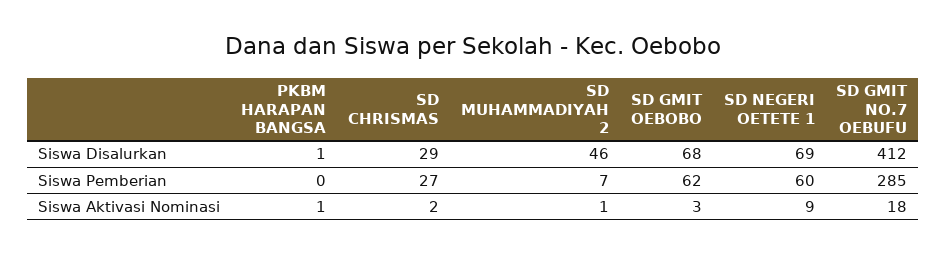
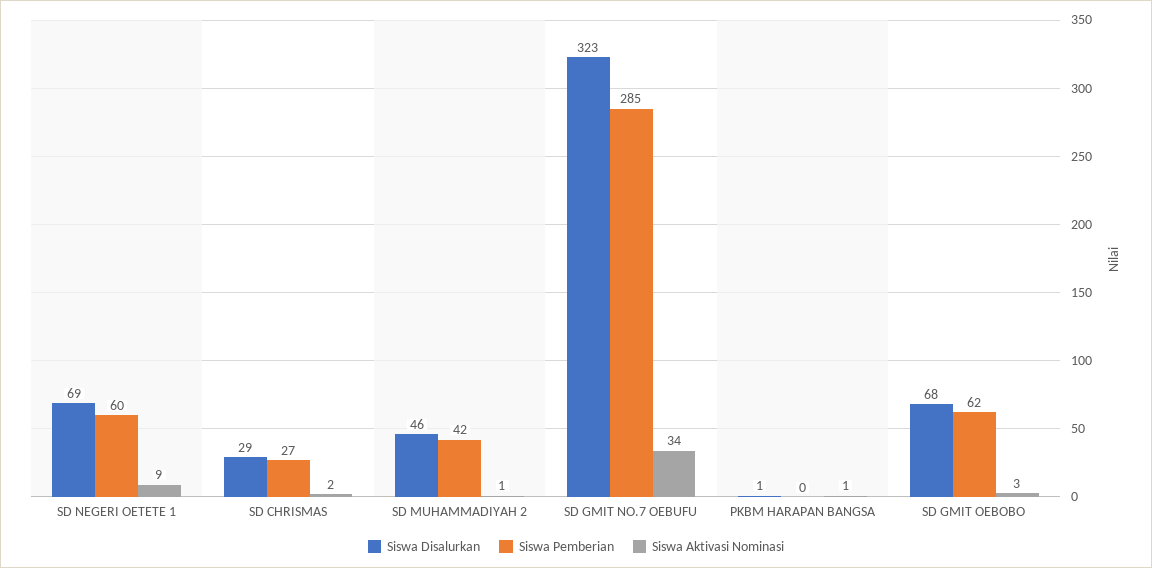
Siswa Disalurkan, SD GMIT NO.7 OEBUFU: 412 -> 323
Siswa Pemberian, SD MUHAMMADIYAH 2: 7 -> 42
Siswa Aktivasi Nominasi, SD GMIT NO.7 OEBUFU: 18 -> 34

